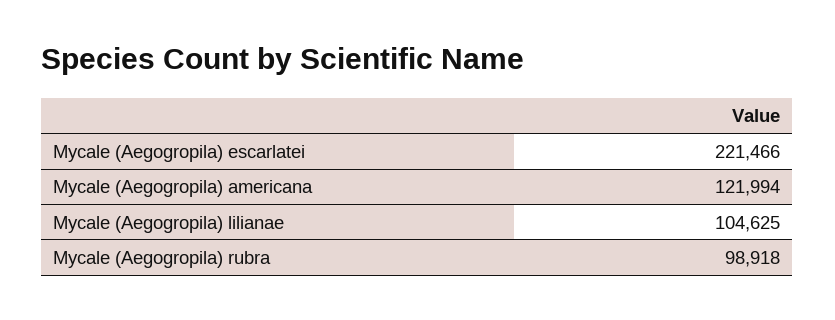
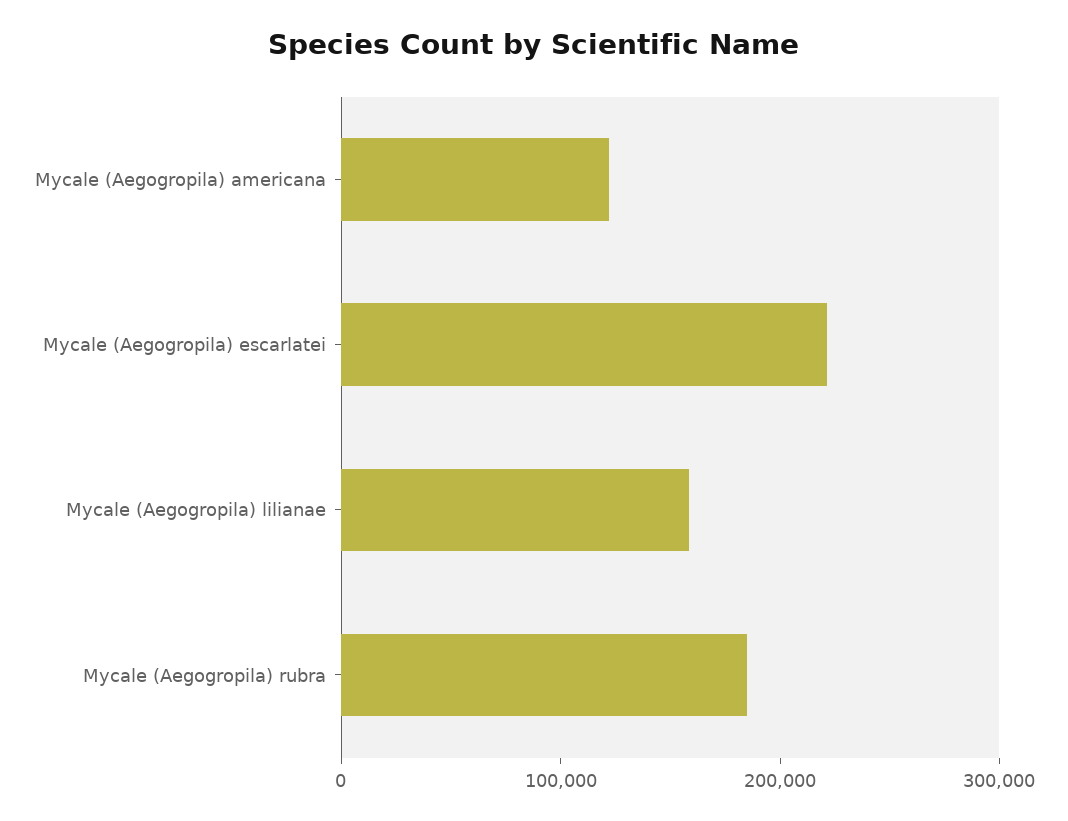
Mycale (Aegogropila) lilianae: 104625 -> 160000
Mycale (Aegogropila) rubra: 98918 -> 180000

